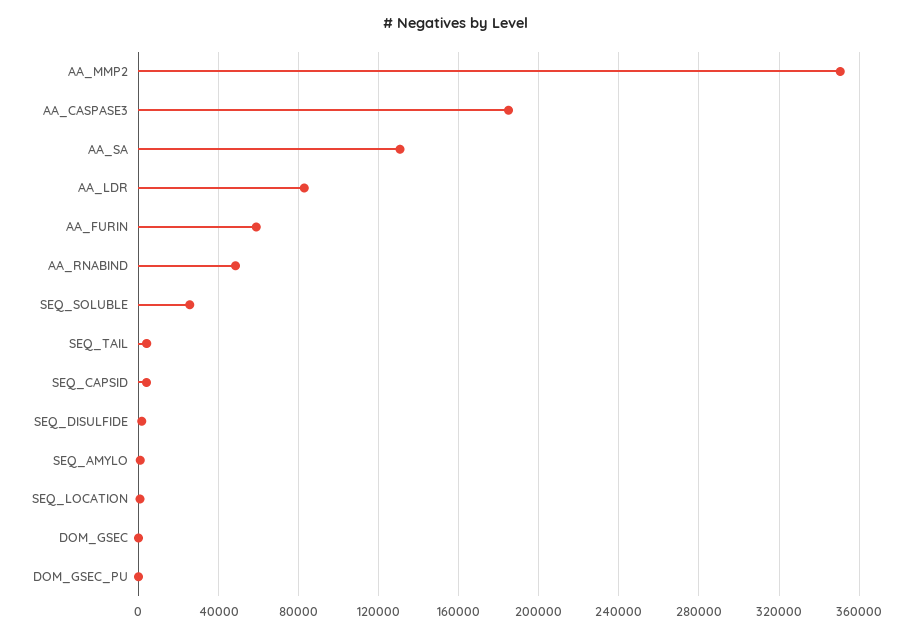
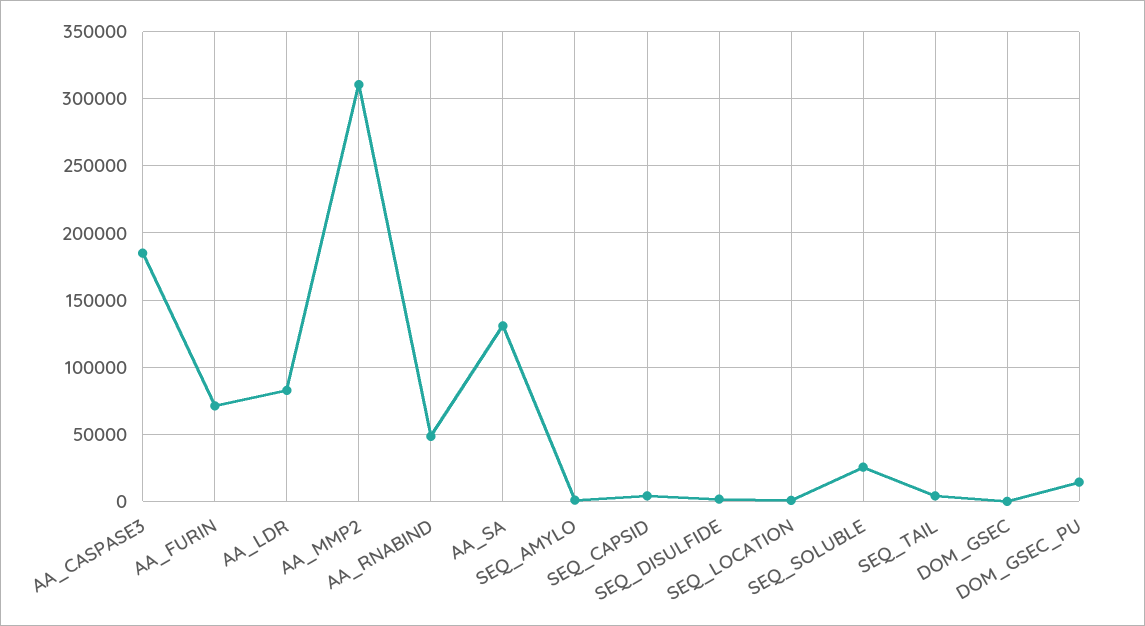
AA_MMP2: 350000 -> 310000
AA_FURIN: 60000 -> 70000
DOM_GSEC_PU: 0 -> 15000

